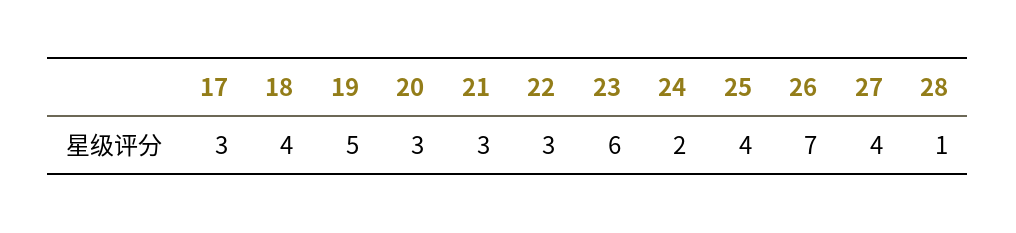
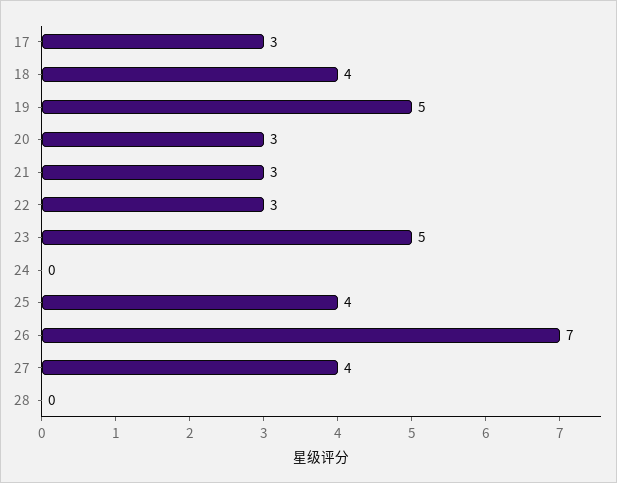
23: 6 -> 5
24: 2 -> 0
28: 1 -> 0

